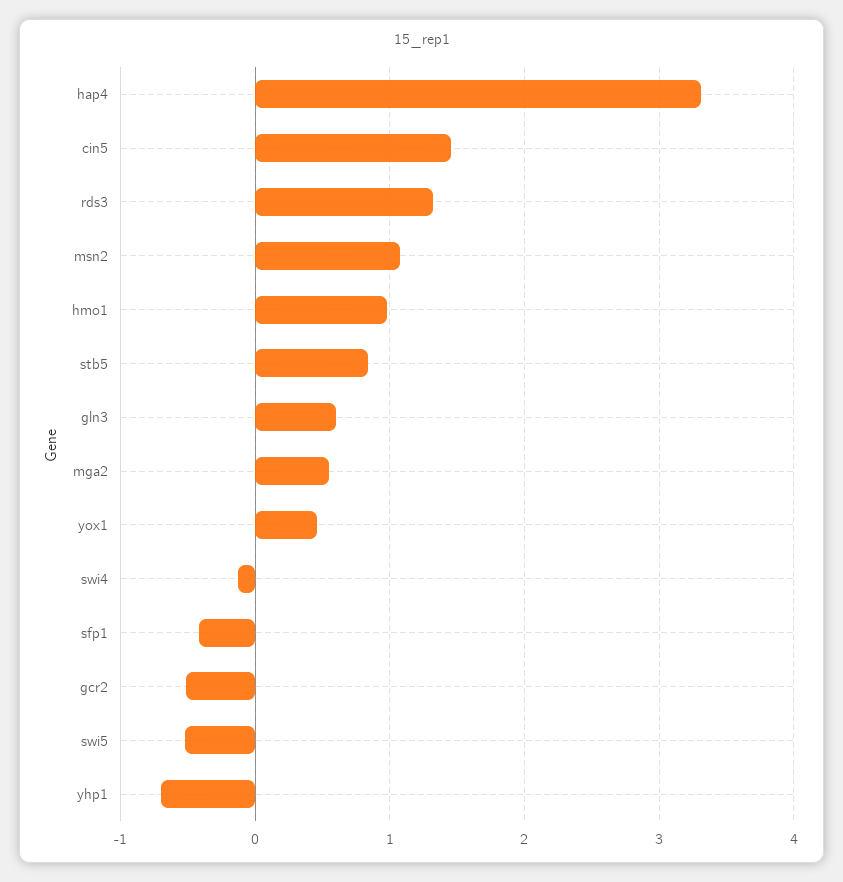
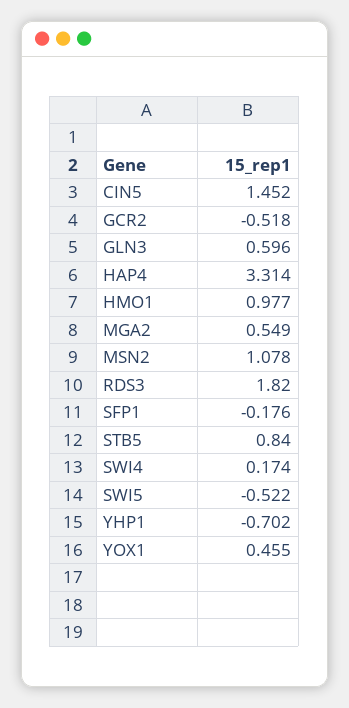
rds3: 1.3 -> 1.82
swi4: -0.1 -> 0.174
sfp1: -0.4 -> -0.176

